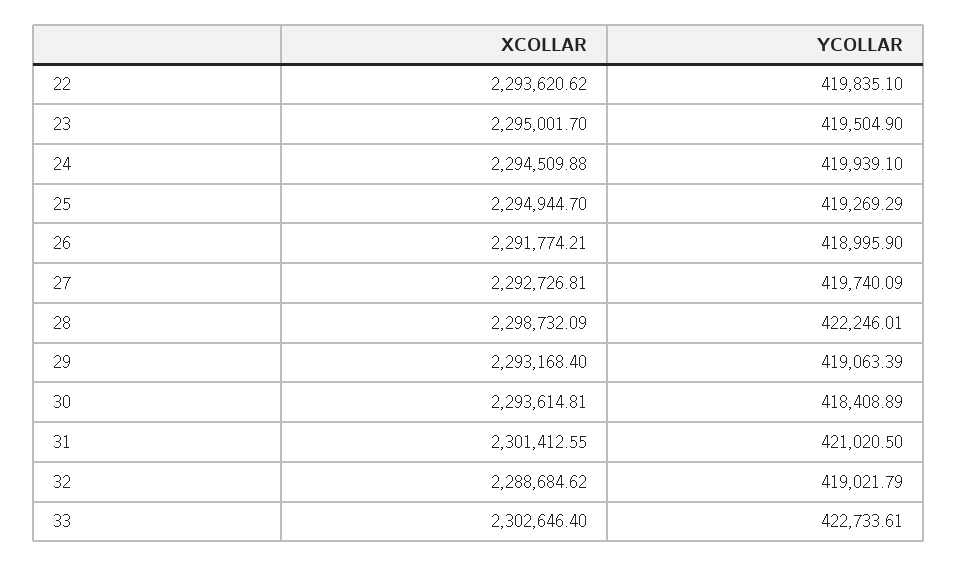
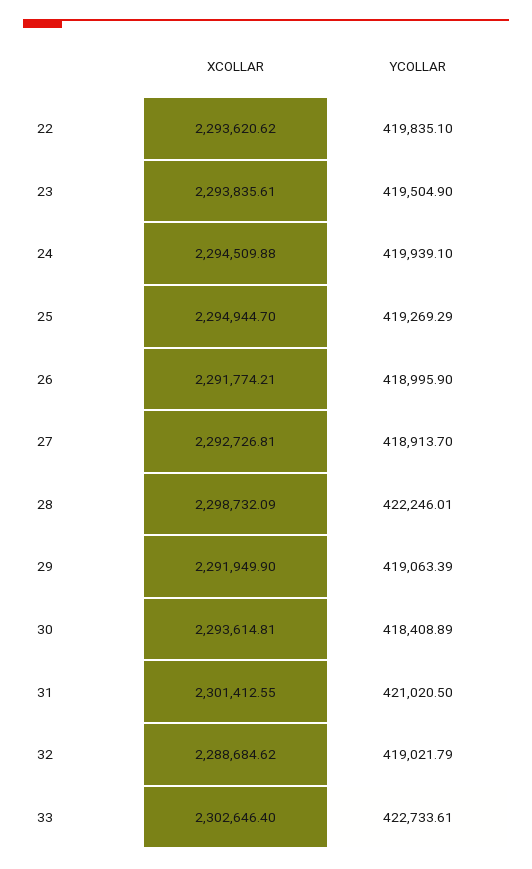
XCOLLAR, 23: 2295001.7 -> 2293835.61
YCOLLAR, 27: 419740.09 -> 418913.7
XCOLLAR, 29: 2293168.4 -> 2291949.9

